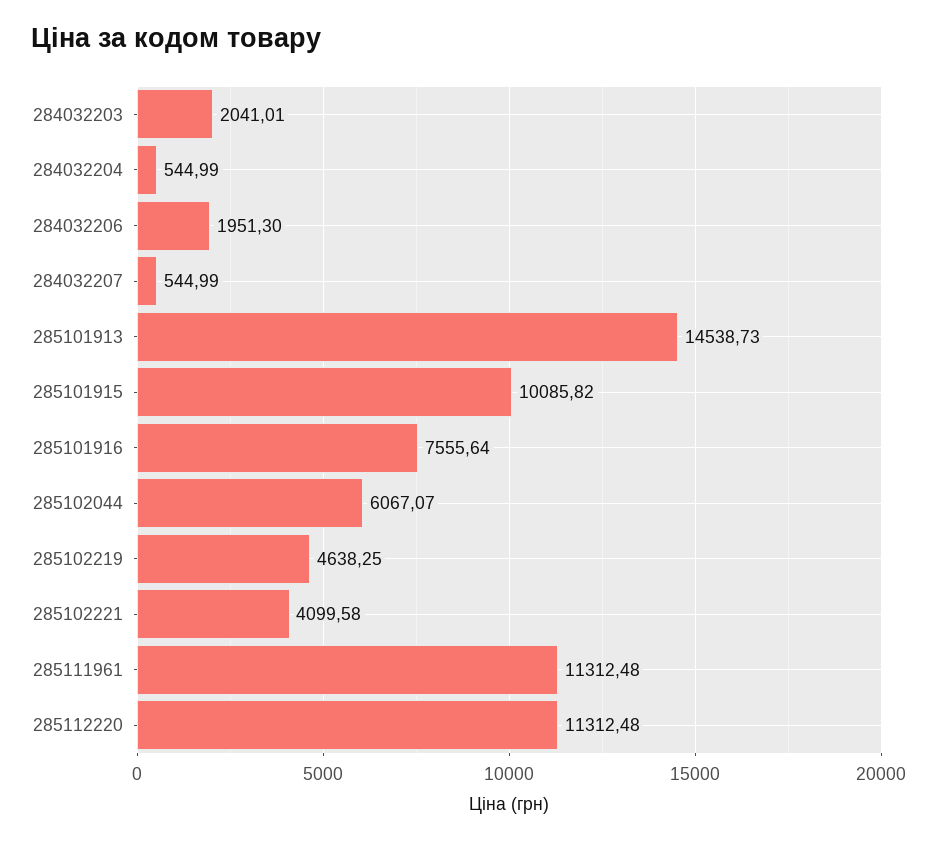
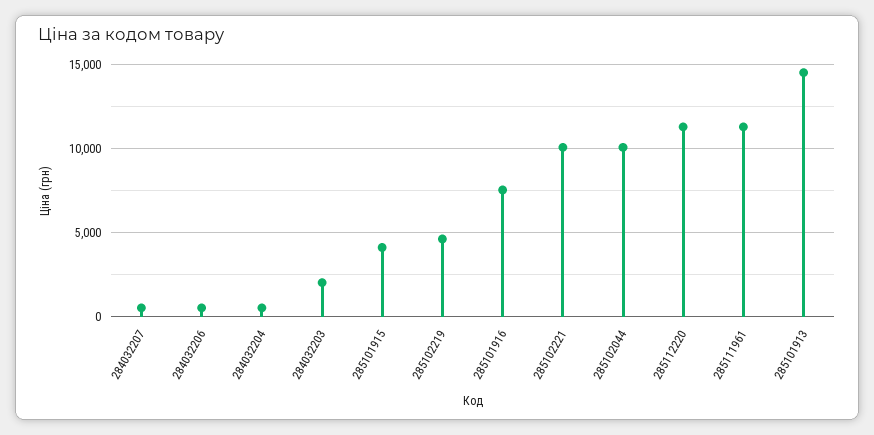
284032206: 1951.3 -> 500
285101915: 10085.82 -> 4000
285102044: 6067.07 -> 10000
285102221: 4099.58 -> 10000

